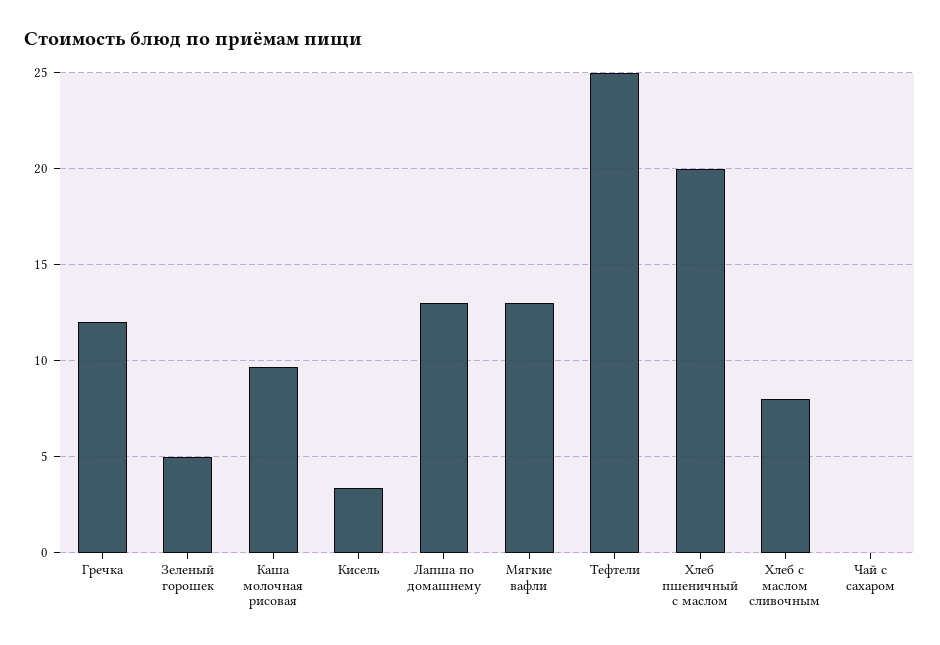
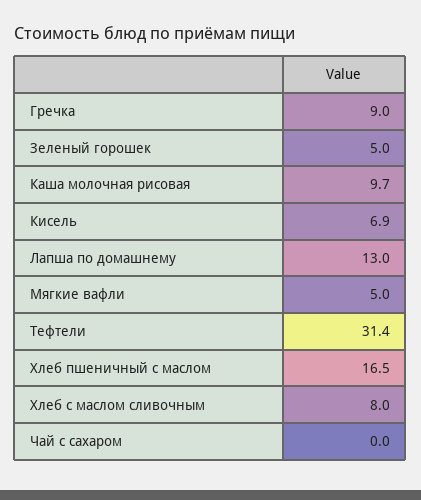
Гречка: 12 -> 9
Кисель: 3.5 -> 6.9
Мягкие вафли: 13 -> 5
Тефтели: 25 -> 31.4
Хлеб пшеничный с маслом: 20 -> 16.5

